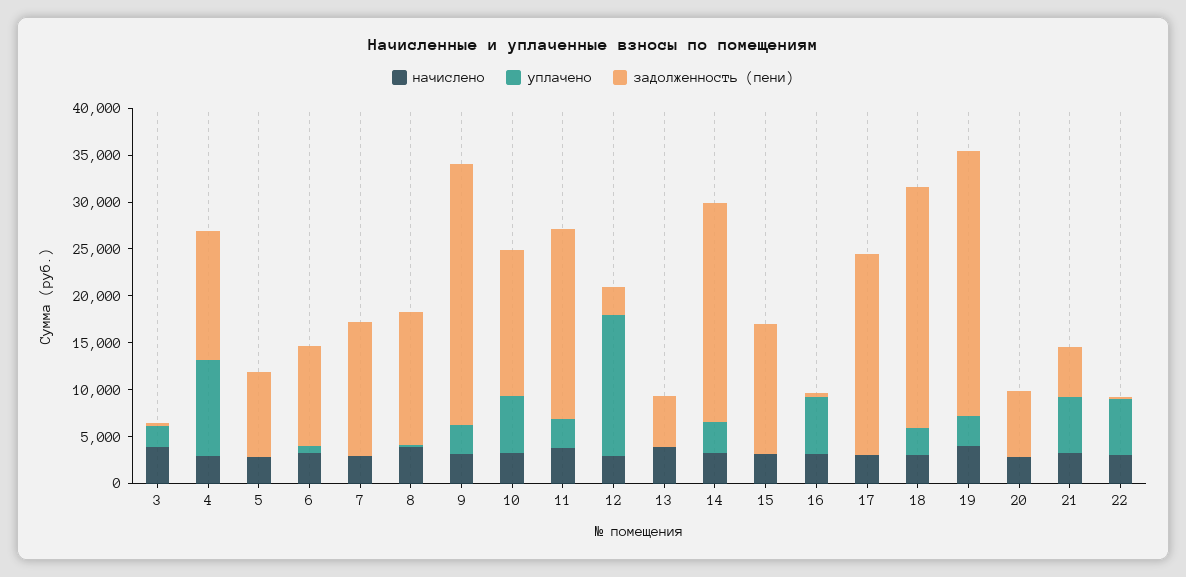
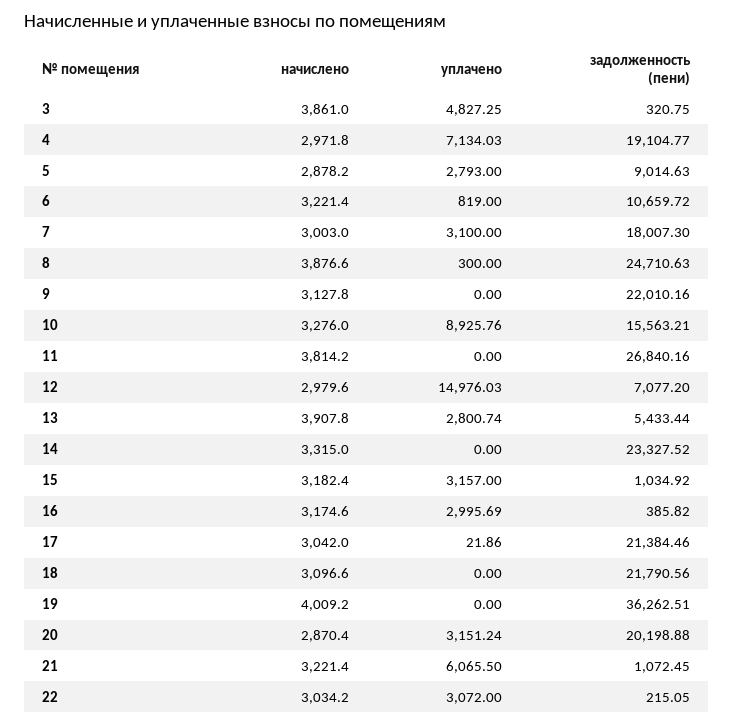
уплачено, 3: 2000 -> 4827.25
уплачено, 4: 10000 -> 7134.03
задолженность (пени), 4: 14000 -> 19104.77
уплачено, 5: 0 -> 2793
уплачено, 7: 0 -> 3100
задолженность (пени), 7: 14000 -> 18007.3
задолженность (пени), 8: 14000 -> 24710.63
уплачено, 9: 3000 -> 0
задолженность (пени), 9: 28000 -> 22010.16
уплачено, 10: 6000 -> 8925.76
уплачено, 11: 3000 -> 0
задолженность (пени), 11: 20000 -> 26840.16
задолженность (пени), 12: 3000 -> 7077.2
уплачено, 13: 0 -> 2800.74
уплачено, 14: 3000 -> 0
уплачено, 15: 0 -> 3157
задолженность (пени), 15: 14000 -> 1034.92
уплачено, 16: 6000 -> 2995.69
уплачено, 18: 3000 -> 0
задолженность (пени), 18: 26000 -> 21790.56
уплачено, 19: 3000 -> 0
задолженность (пени), 19: 28000 -> 36262.51
уплачено, 20: 0 -> 3151.24
задолженность (пени), 20: 7000 -> 20198.88
задолженность (пени), 21: 5000 -> 1072.45
уплачено, 22: 6000 -> 3072

